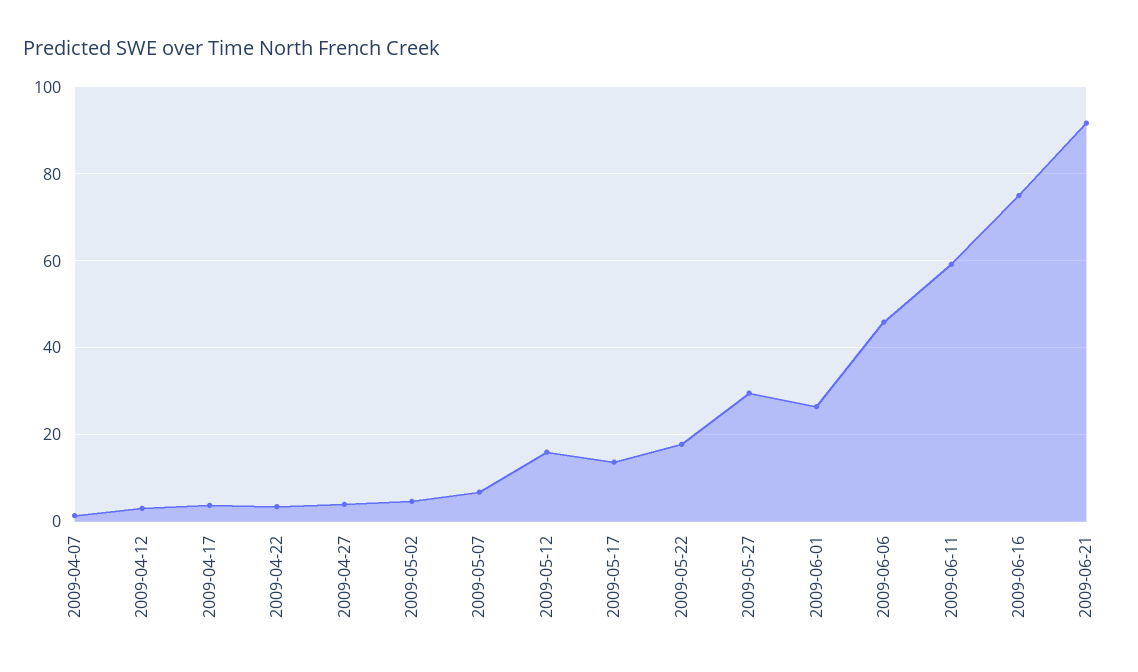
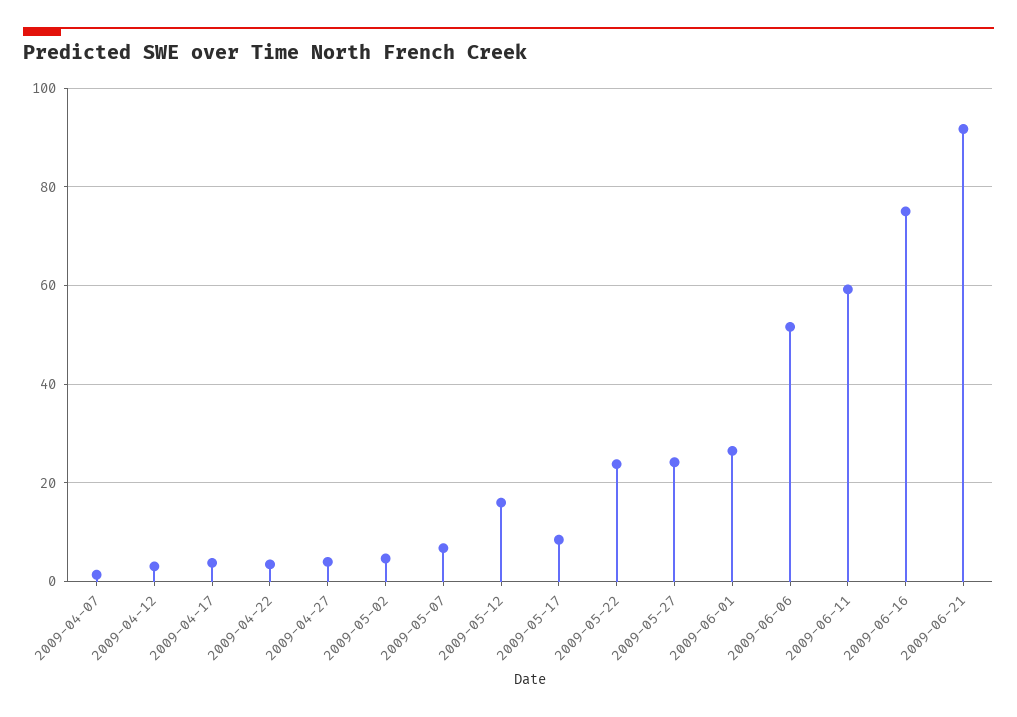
2009-05-17: 14 -> 8
2009-05-22: 18 -> 24
2009-05-27: 30 -> 24
2009-06-06: 46 -> 52

